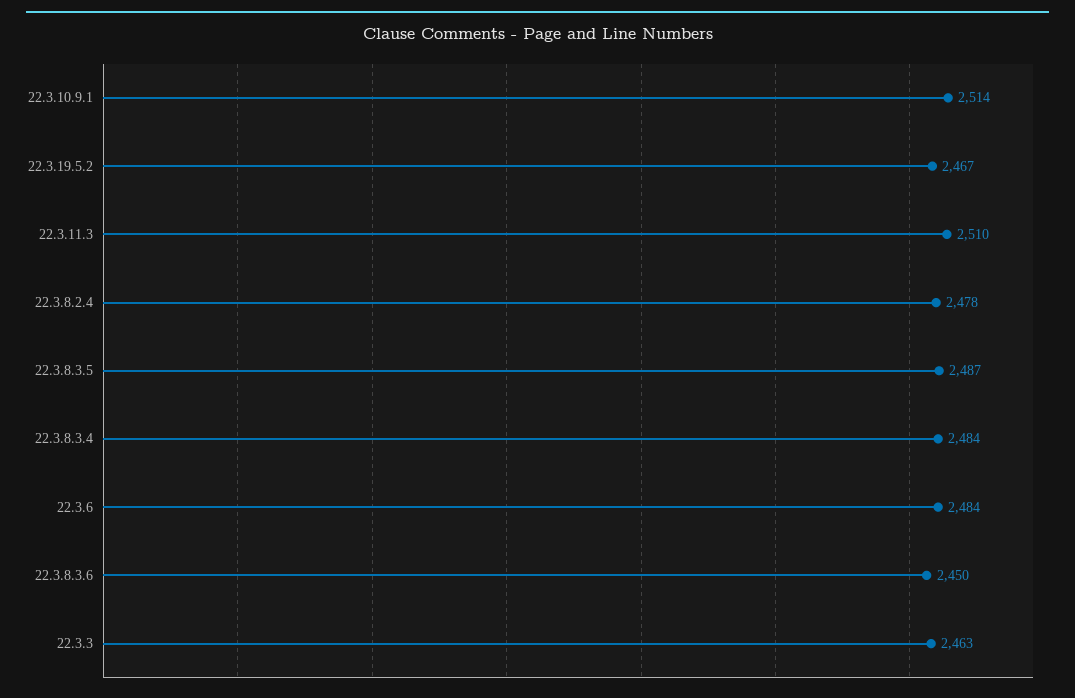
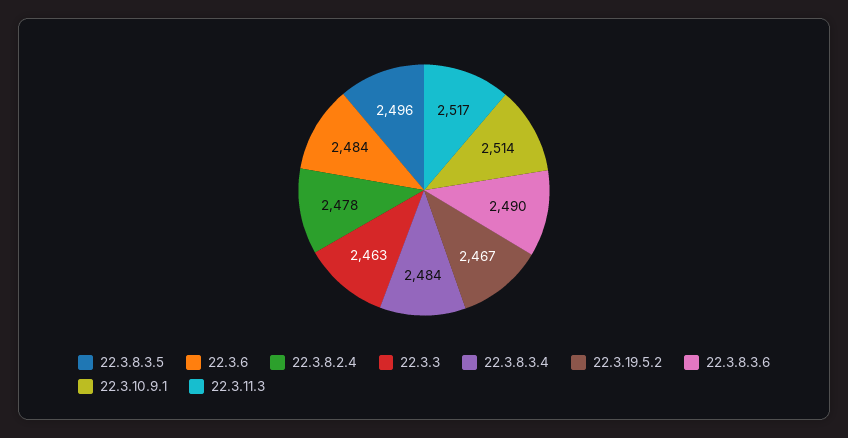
22.3.11.3: 2510 -> 2517
22.3.8.3.5: 2487 -> 2496
22.3.8.3.6: 2450 -> 2490

